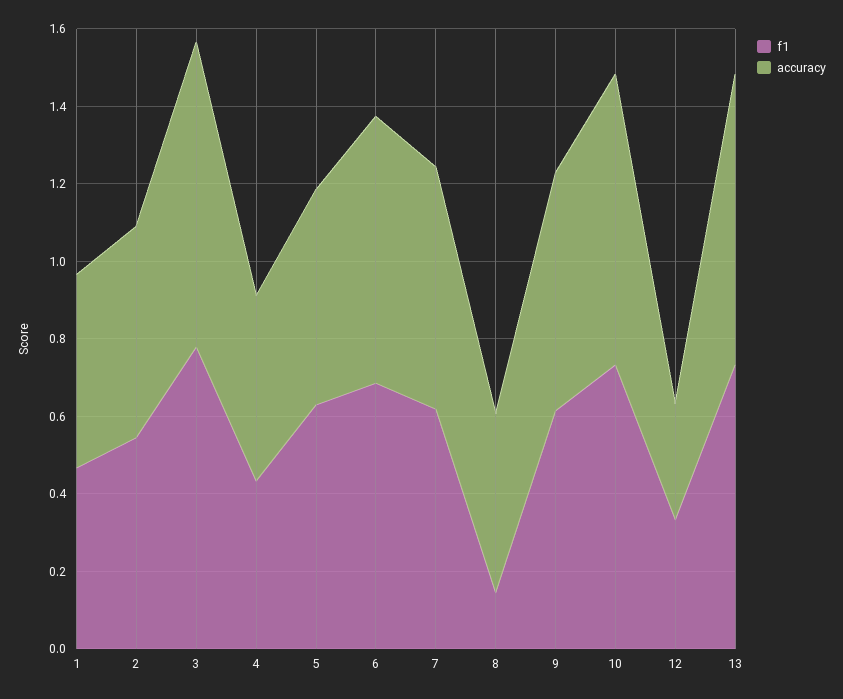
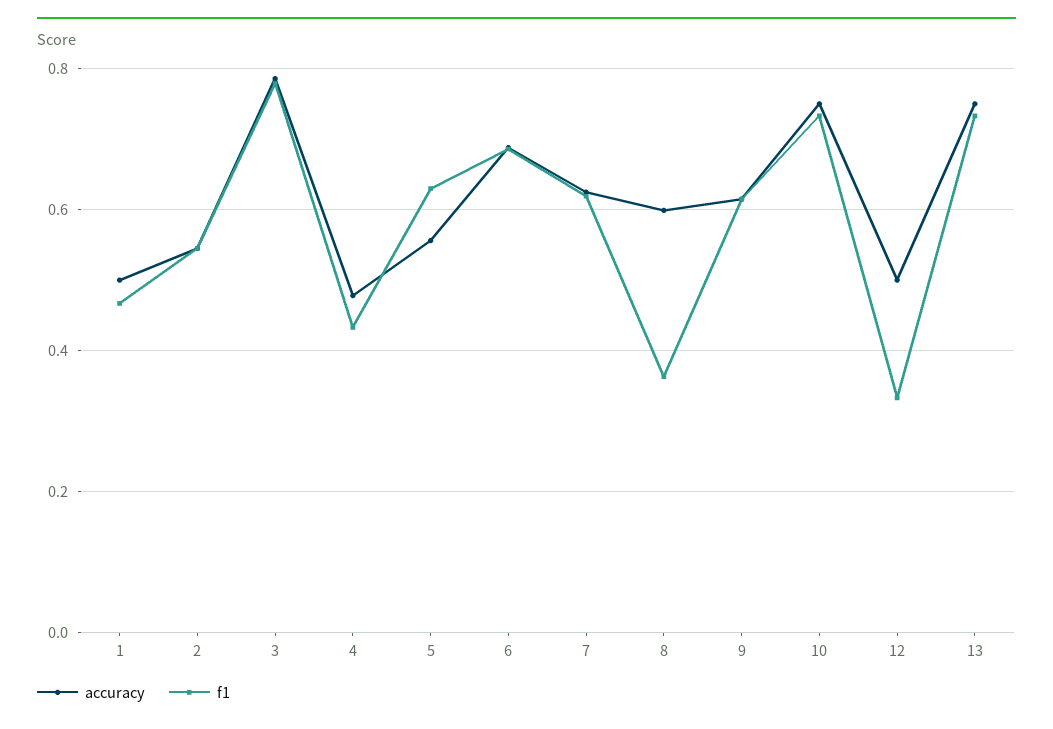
f1, 8: 0.15 -> 0.36
accuracy, 8: 0.45 -> 0.6
accuracy, 12: 0.3 -> 0.5

